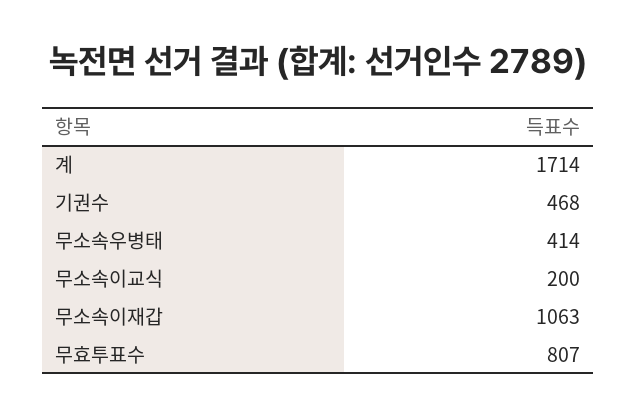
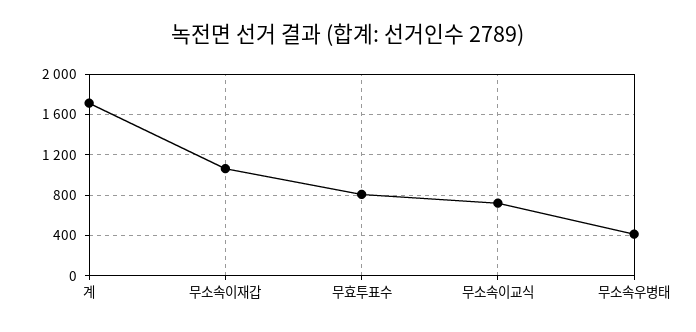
기권수: 468 -> none
무소속이교식: 200 -> 700

